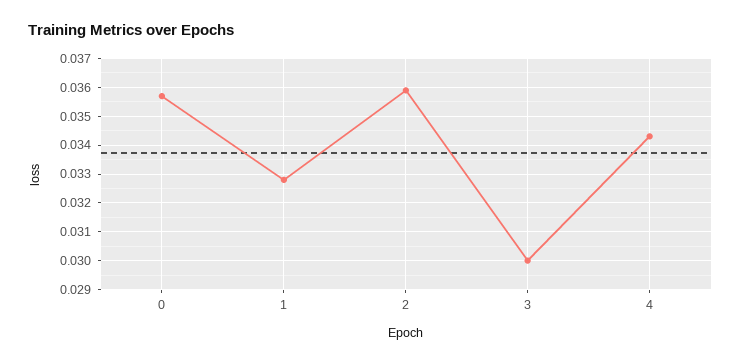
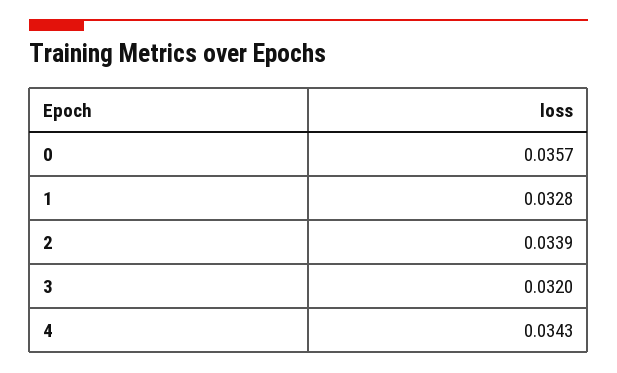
2: 0.036 -> 0.0339
3: 0.03 -> 0.032

